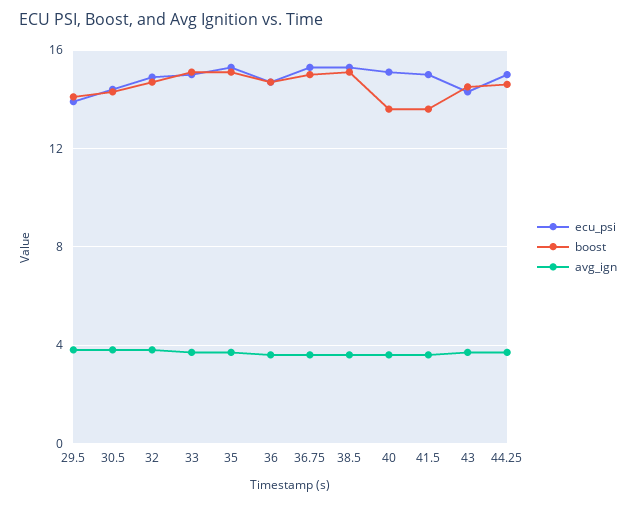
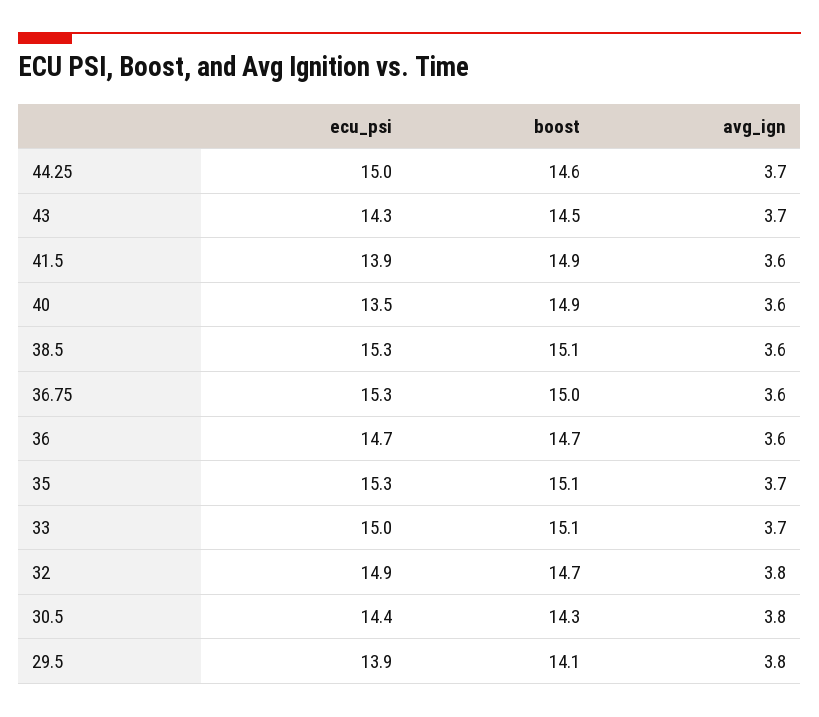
ecu_psi, 40: 15 -> 13.5
boost, 40: 13.5 -> 14.9
ecu_psi, 41.5: 15 -> 13.9
boost, 41.5: 13.5 -> 14.9

